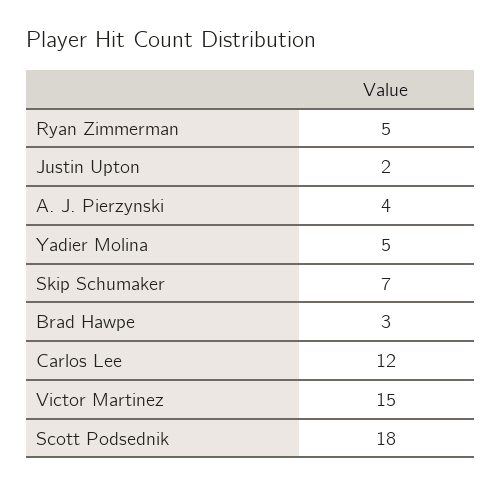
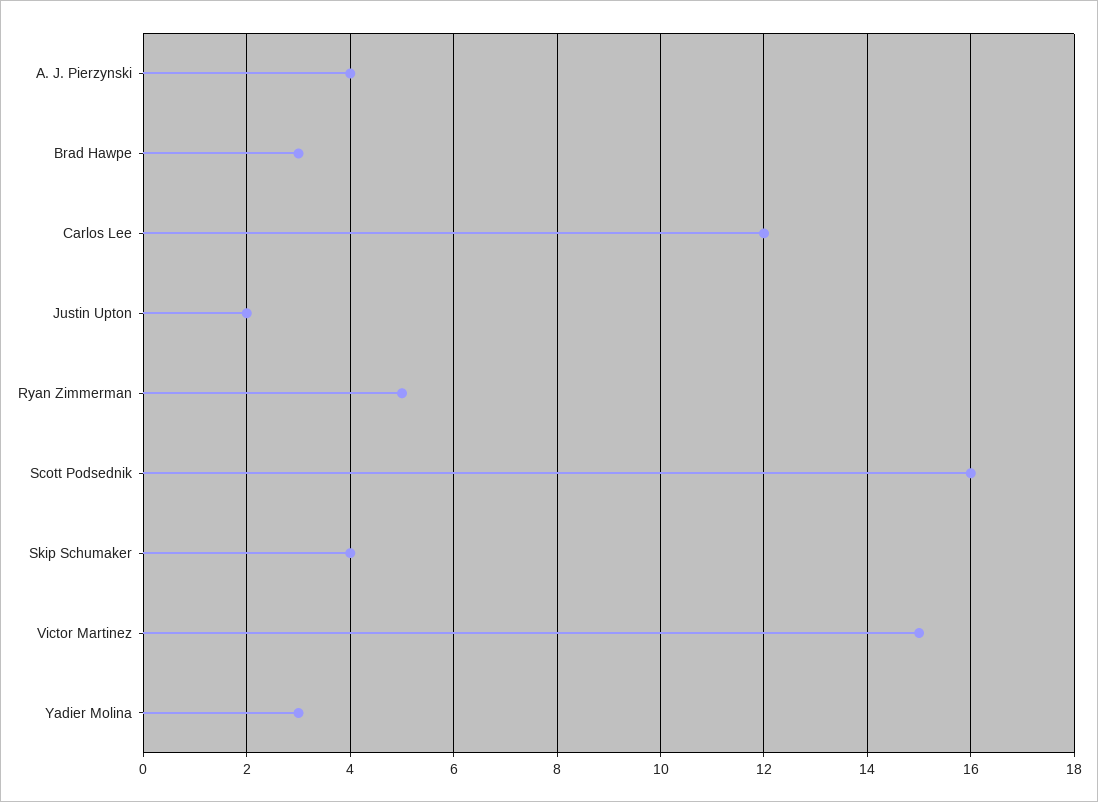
Yadier Molina: 5 -> 3
Skip Schumaker: 7 -> 4
Scott Podsednik: 18 -> 16

